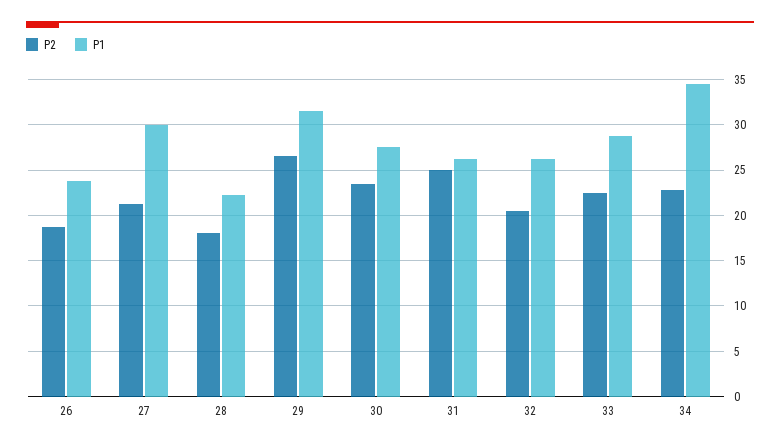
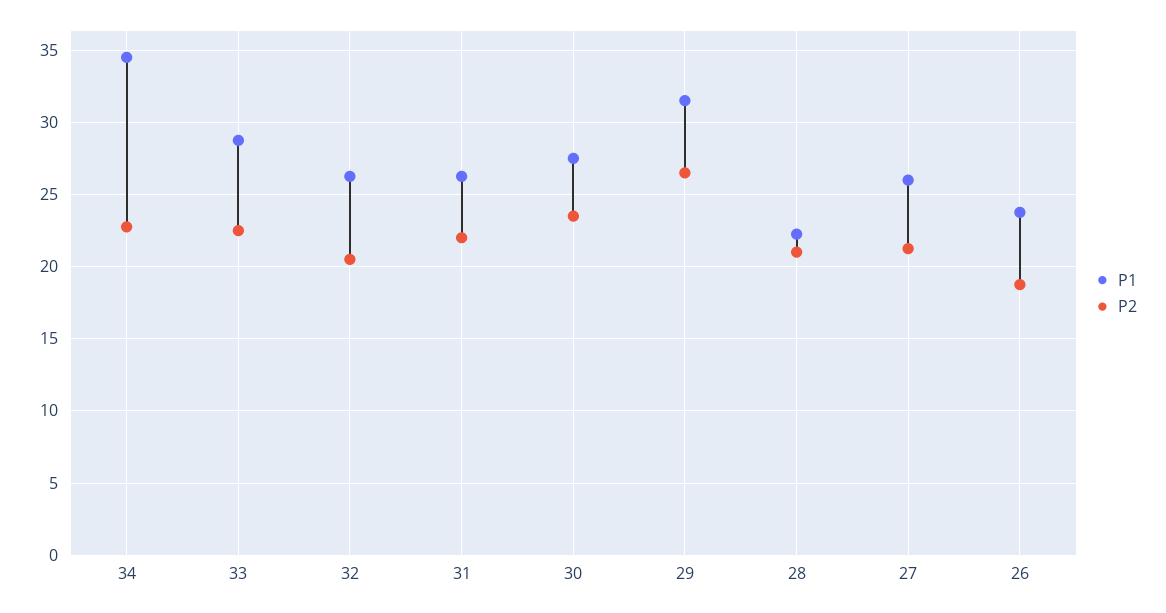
P1, 27: 30 -> 26
P2, 28: 18 -> 21
P2, 31: 25 -> 22

